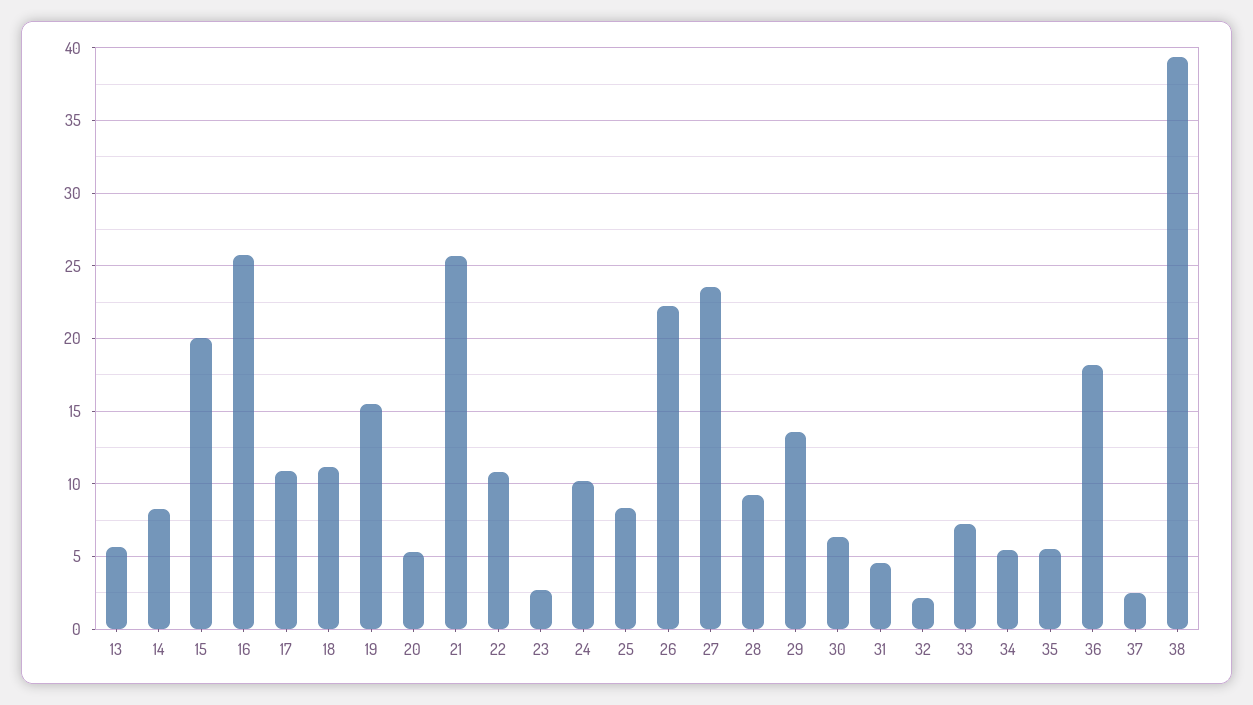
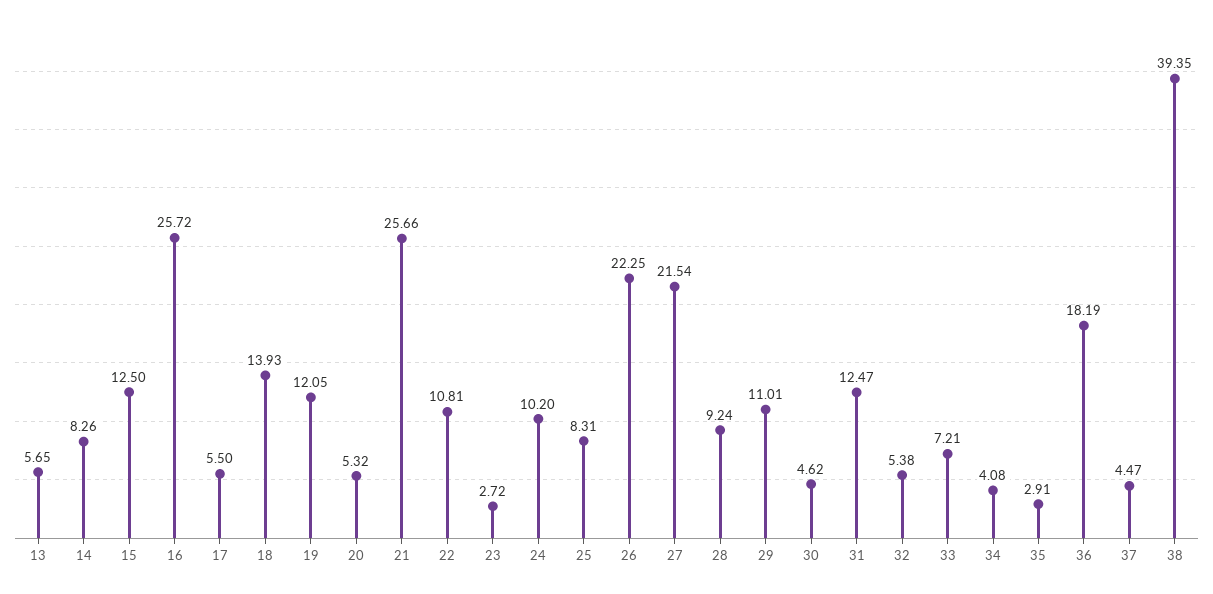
15: 20 -> 12.5
17: 11 -> 5.5
18: 11 -> 13.93
19: 15.5 -> 12.05
27: 23.5 -> 21.54
29: 13.5 -> 11.01
30: 6.5 -> 4.62
31: 4.5 -> 12.47
32: 2 -> 5.38
34: 5.5 -> 4.08
35: 5.5 -> 2.91
37: 2.5 -> 4.47

